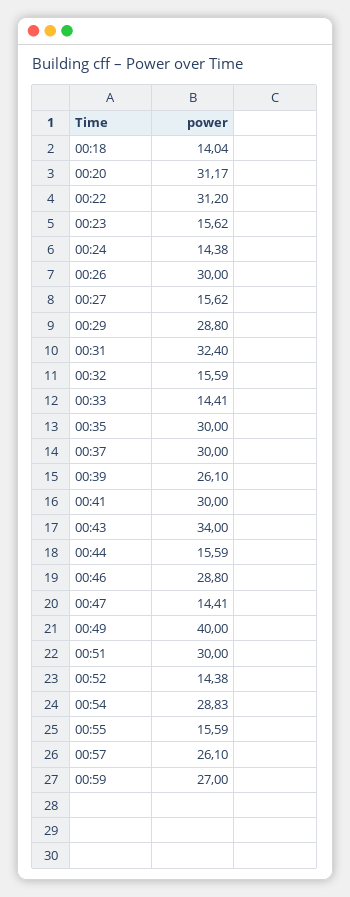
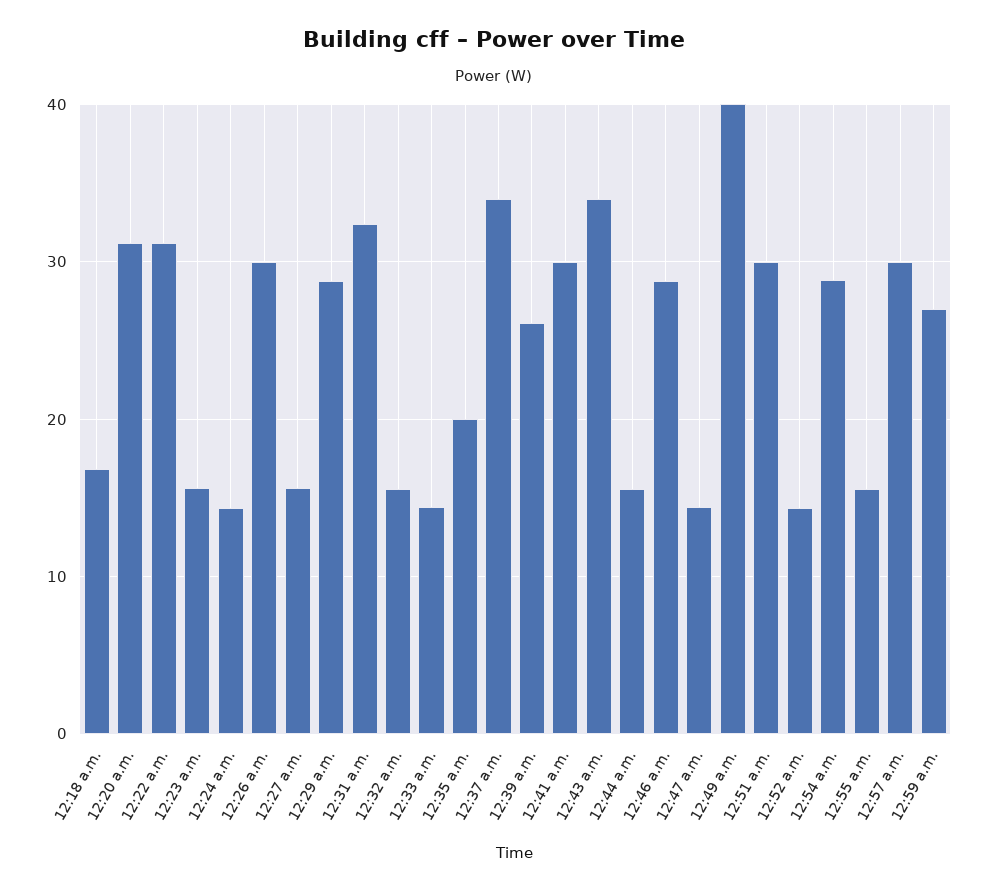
00:18: 14.04 -> 17
00:35: 30 -> 20
00:37: 30 -> 34
00:57: 26.1 -> 30

